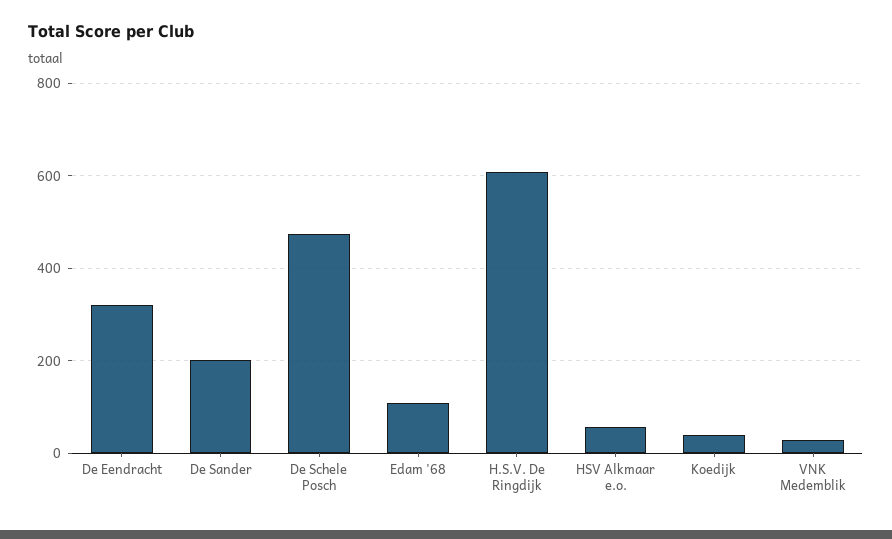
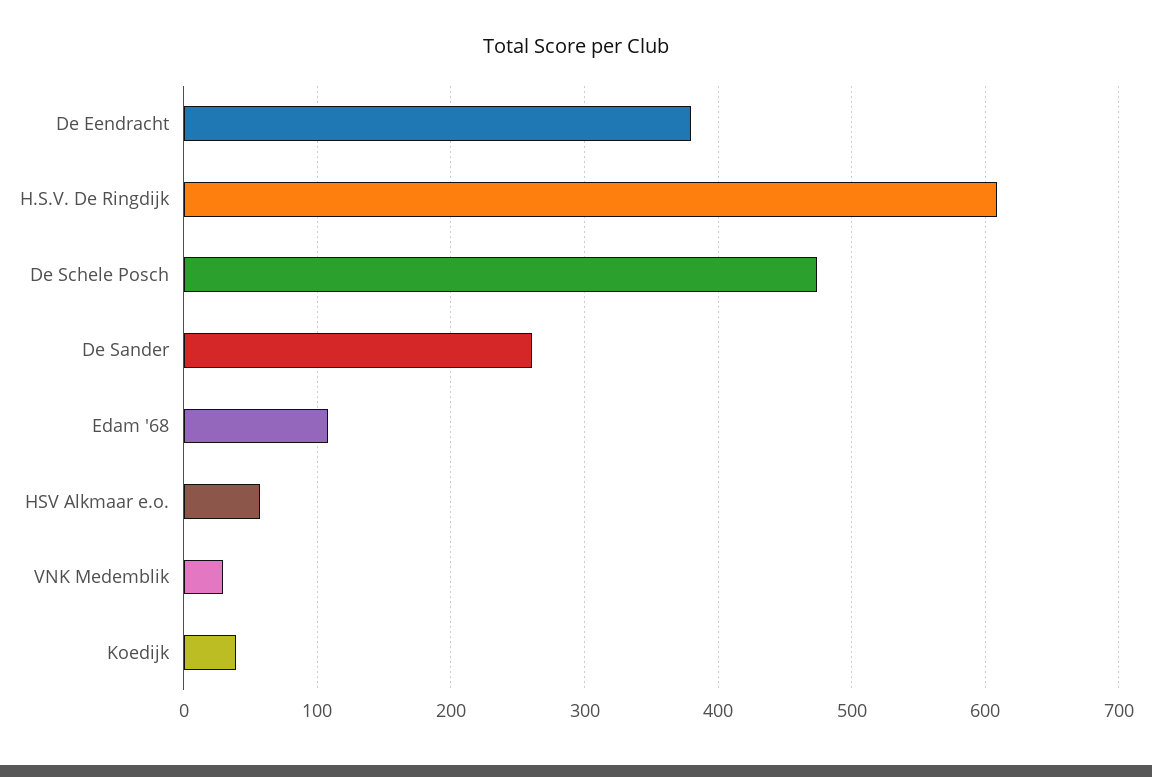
De Eendracht: 320 -> 380
De Sander: 200 -> 260

